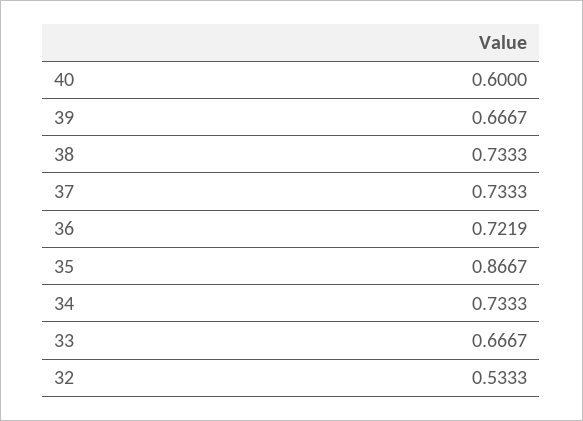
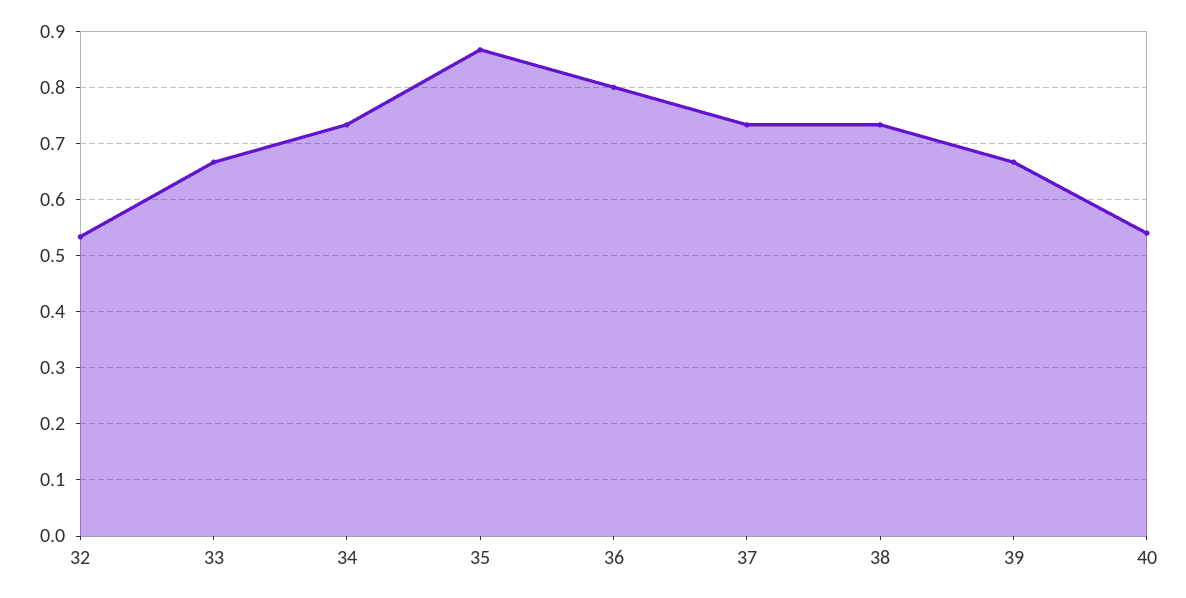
40: 0.6 -> 0.54
36: 0.7219 -> 0.8

